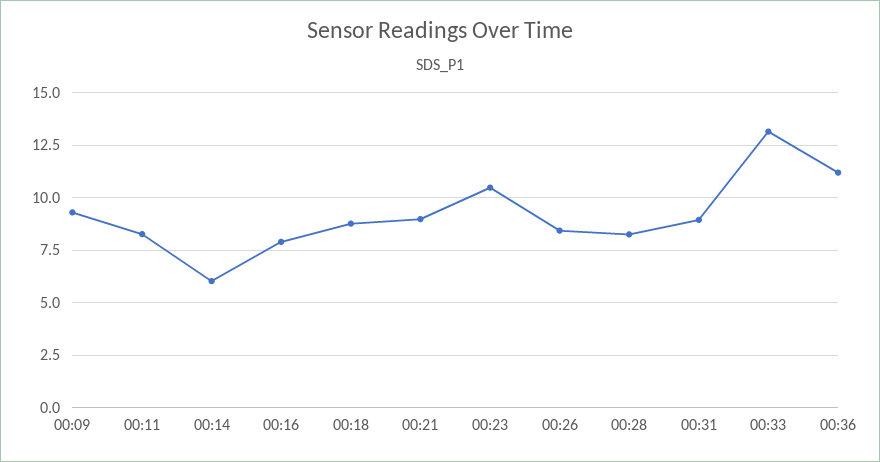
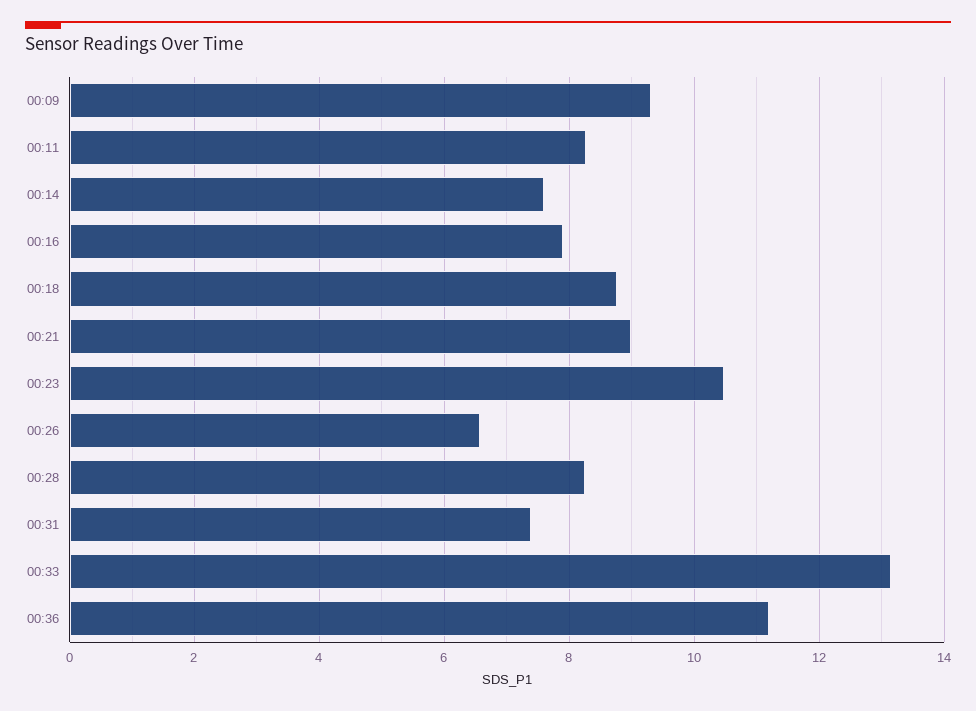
00:14: 6 -> 7.6
00:26: 8.5 -> 6.6
00:31: 9 -> 7.4

